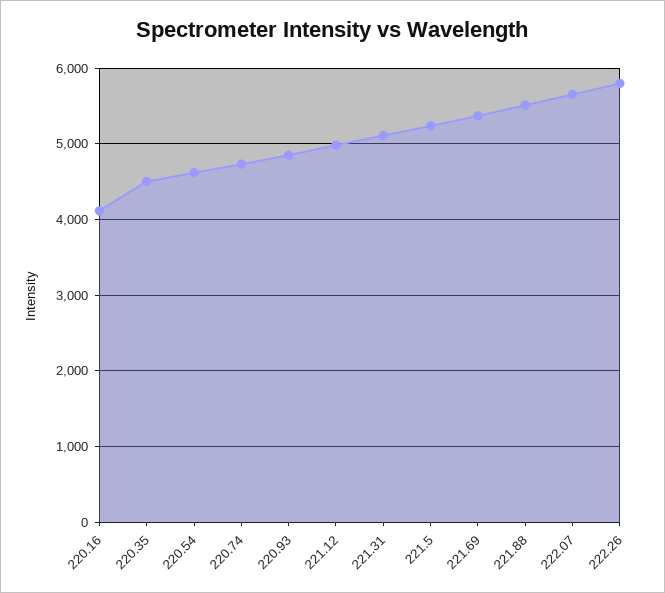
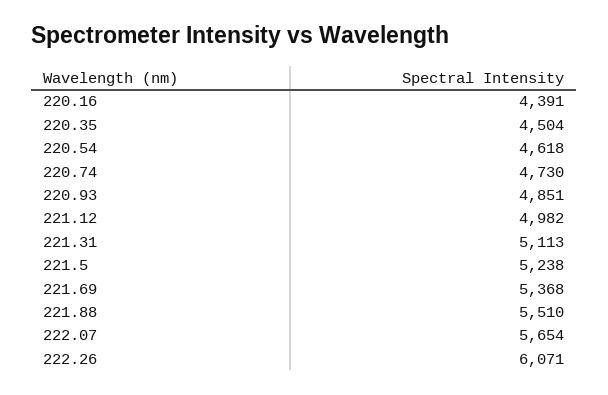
220.16: 4100 -> 4391
222.26: 5800 -> 6071

